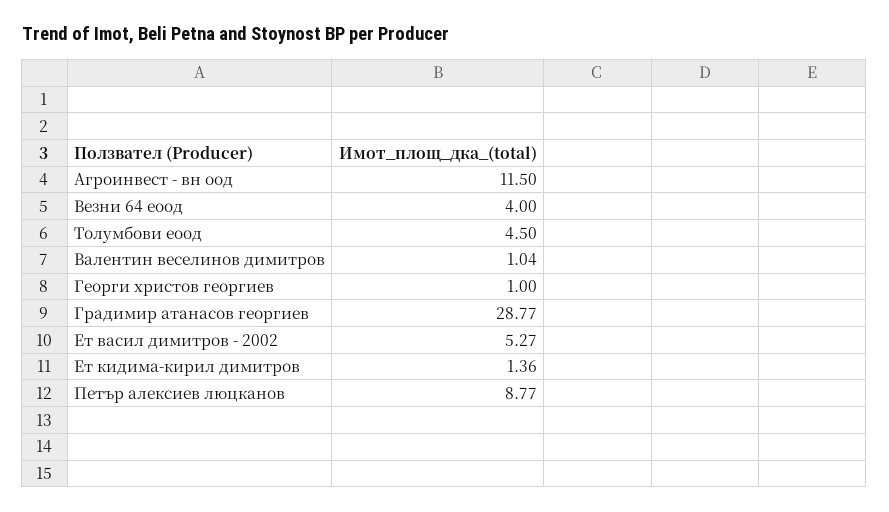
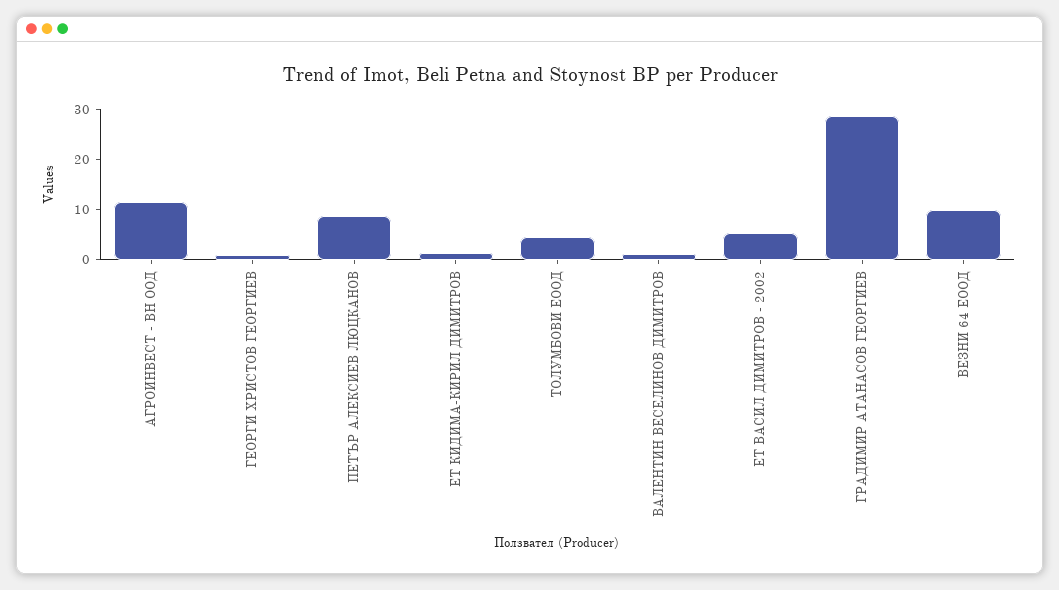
Везни 64 еоод: 4 -> 10

